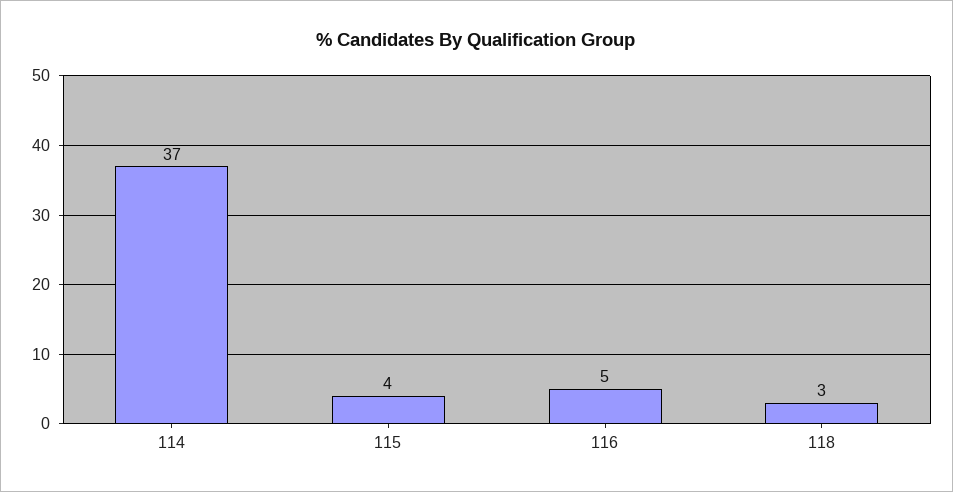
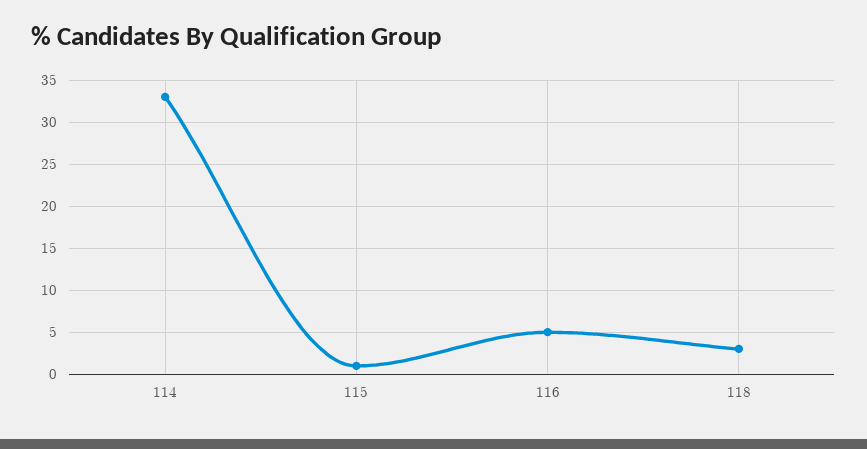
114: 37 -> 33
115: 4 -> 1

